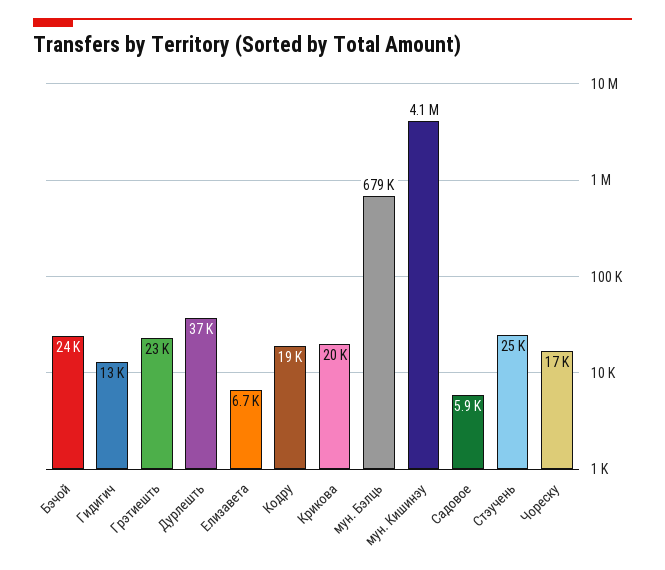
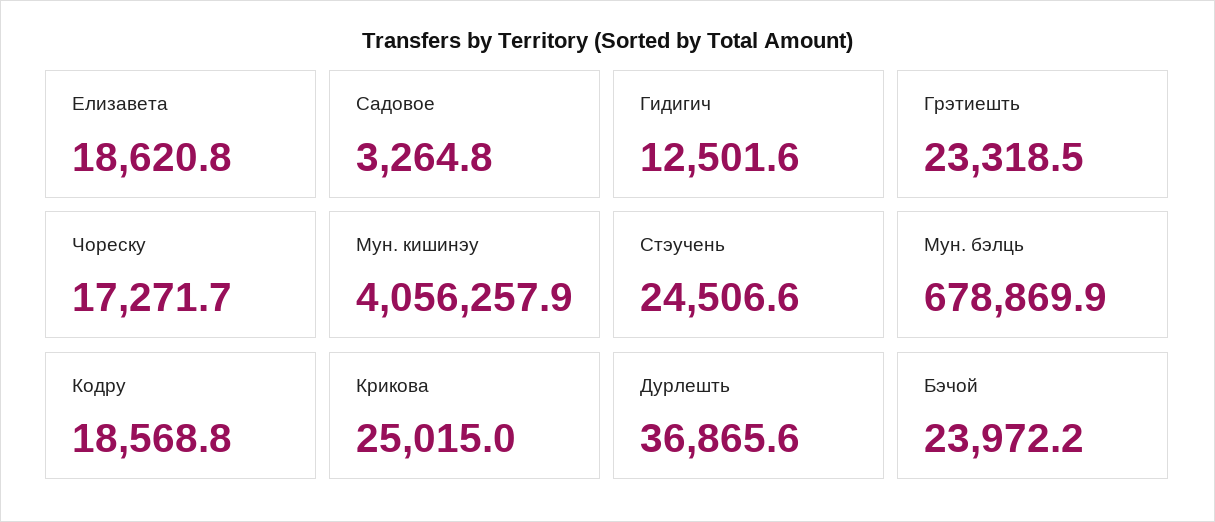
Елизавета: 6700 -> 18620.8
Крикова: 20000 -> 25015
Садовое: 5900 -> 3264.8

